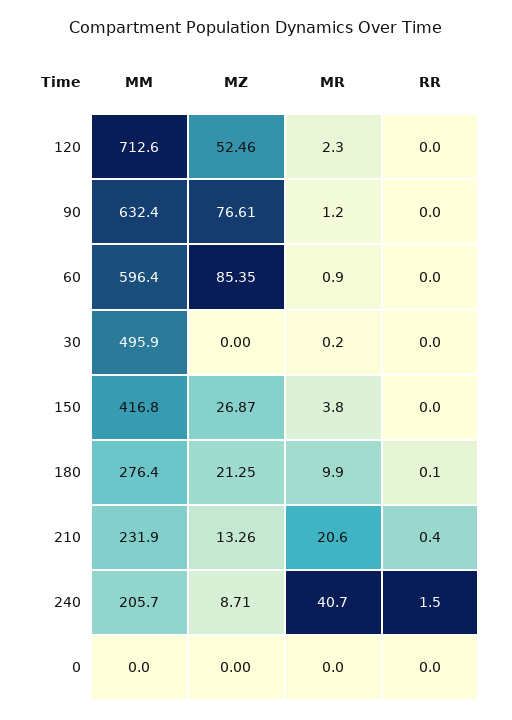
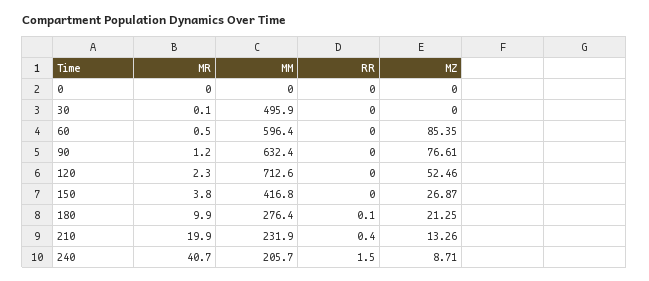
MR, 60: 0.9 -> 0.5
MR, 30: 0.2 -> 0.1
MR, 210: 20.6 -> 19.9

